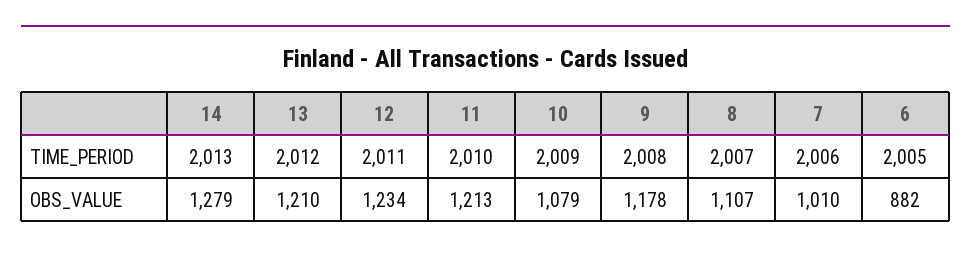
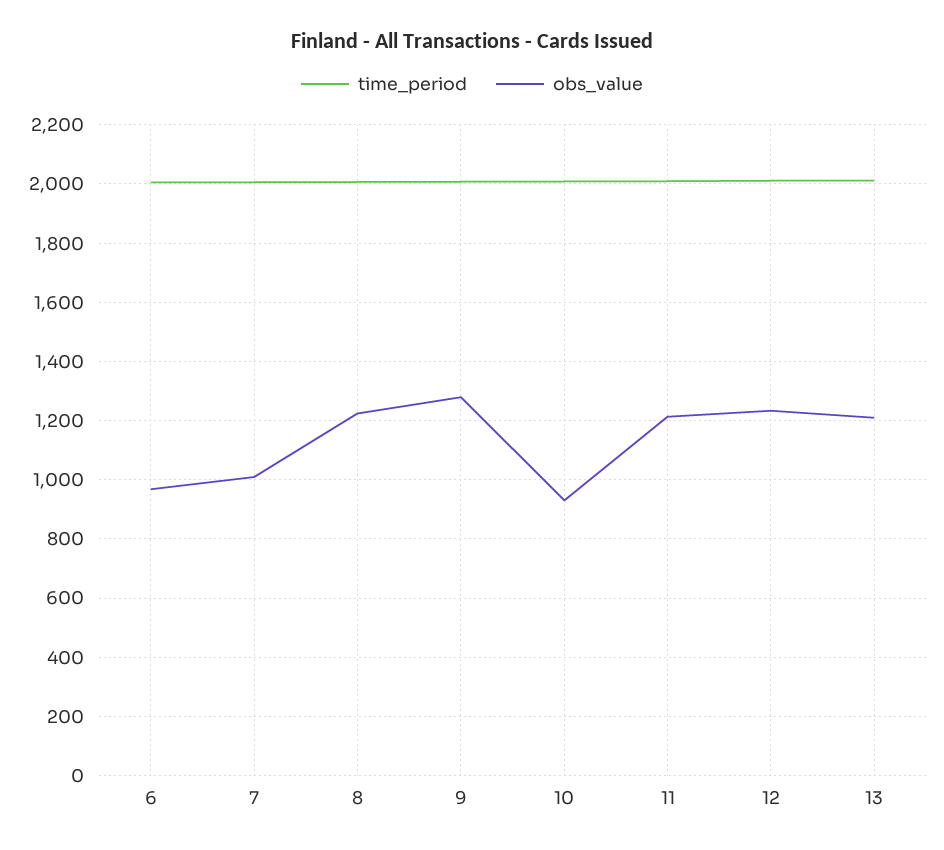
TIME_PERIOD, 14: 2013 -> none
OBS_VALUE, 14: 1279 -> none
OBS_VALUE, 10: 1079 -> 925
OBS_VALUE, 9: 1178 -> 1275
OBS_VALUE, 8: 1107 -> 1225
OBS_VALUE, 6: 882 -> 975

